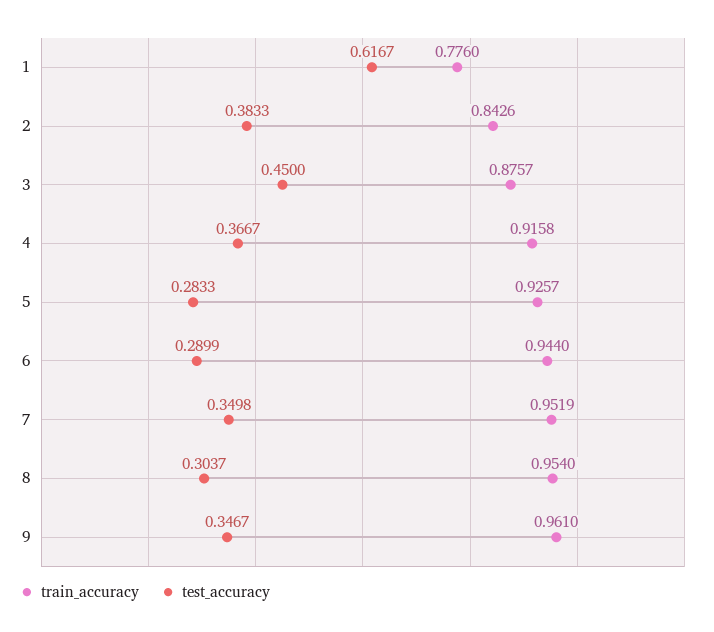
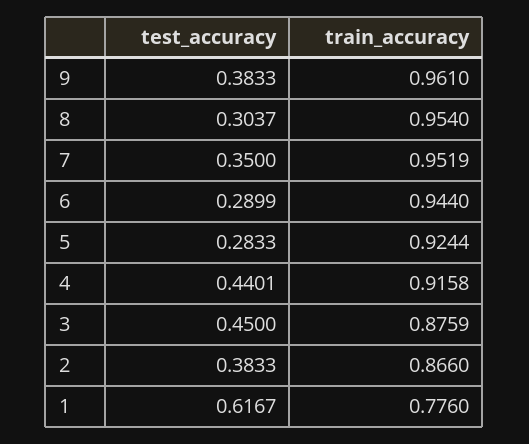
train_accuracy, 2: 0.8426 -> 0.866
train_accuracy, 3: 0.8757 -> 0.8759
test_accuracy, 4: 0.3667 -> 0.4401
train_accuracy, 5: 0.9257 -> 0.9244
test_accuracy, 7: 0.3498 -> 0.35
test_accuracy, 9: 0.3467 -> 0.3833

